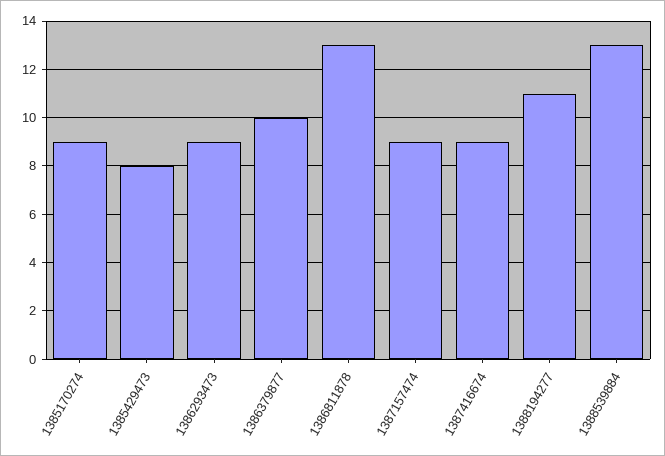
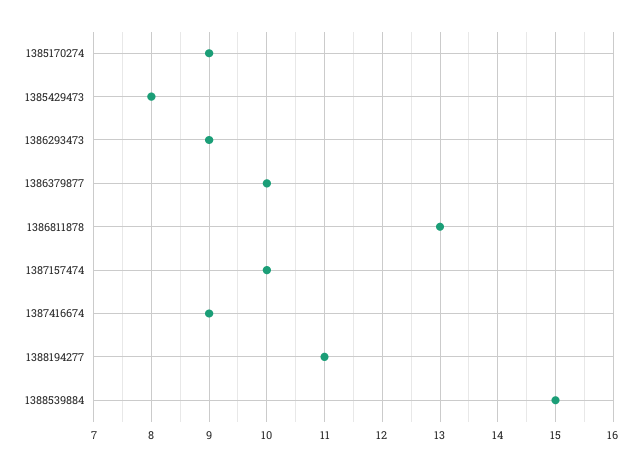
1387157474: 9 -> 10
1388539884: 13 -> 15

